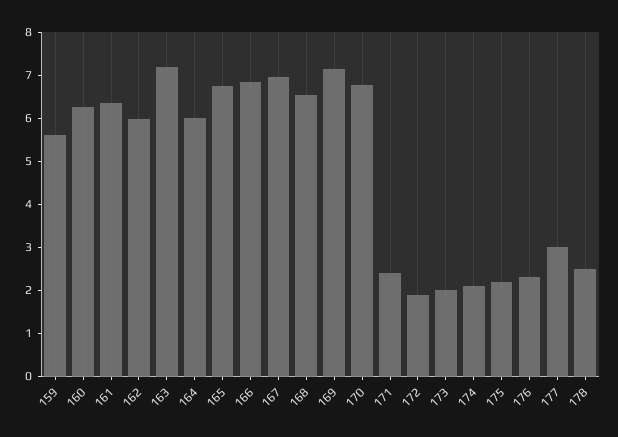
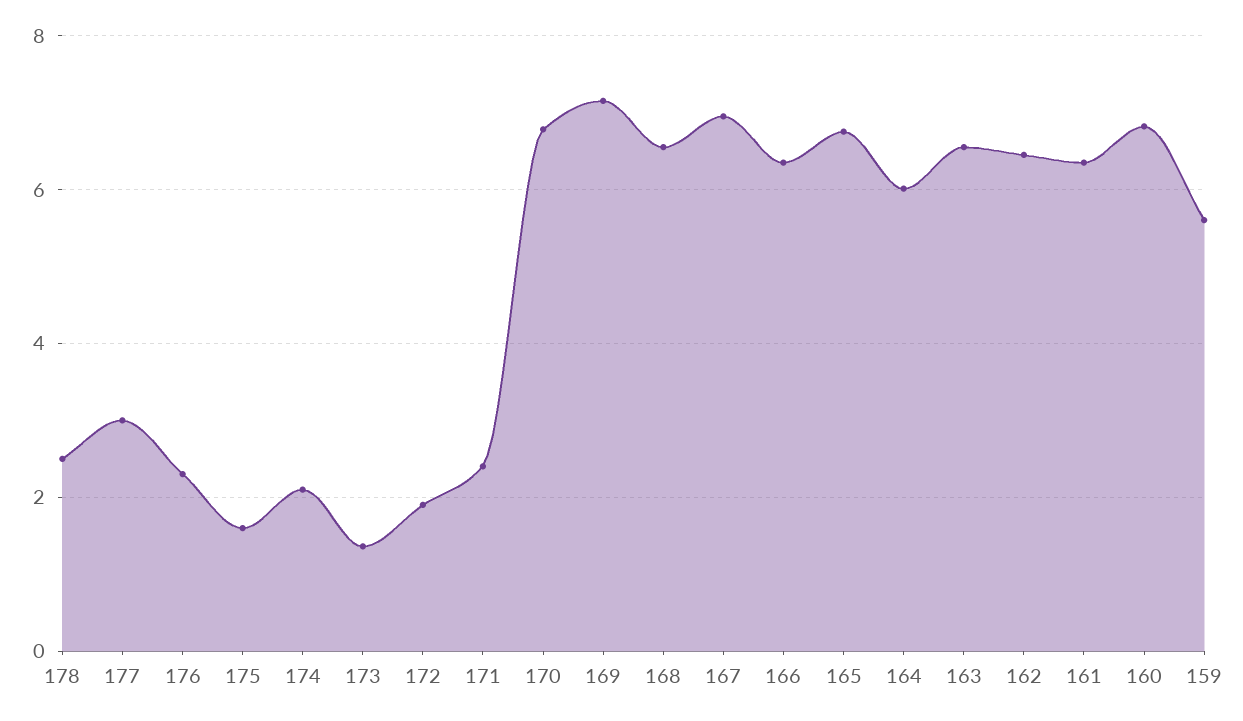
160: 6.2 -> 6.8
162: 6 -> 6.4
163: 7.2 -> 6.6
166: 6.8 -> 6.4
173: 2 -> 1.4
175: 2.2 -> 1.6

